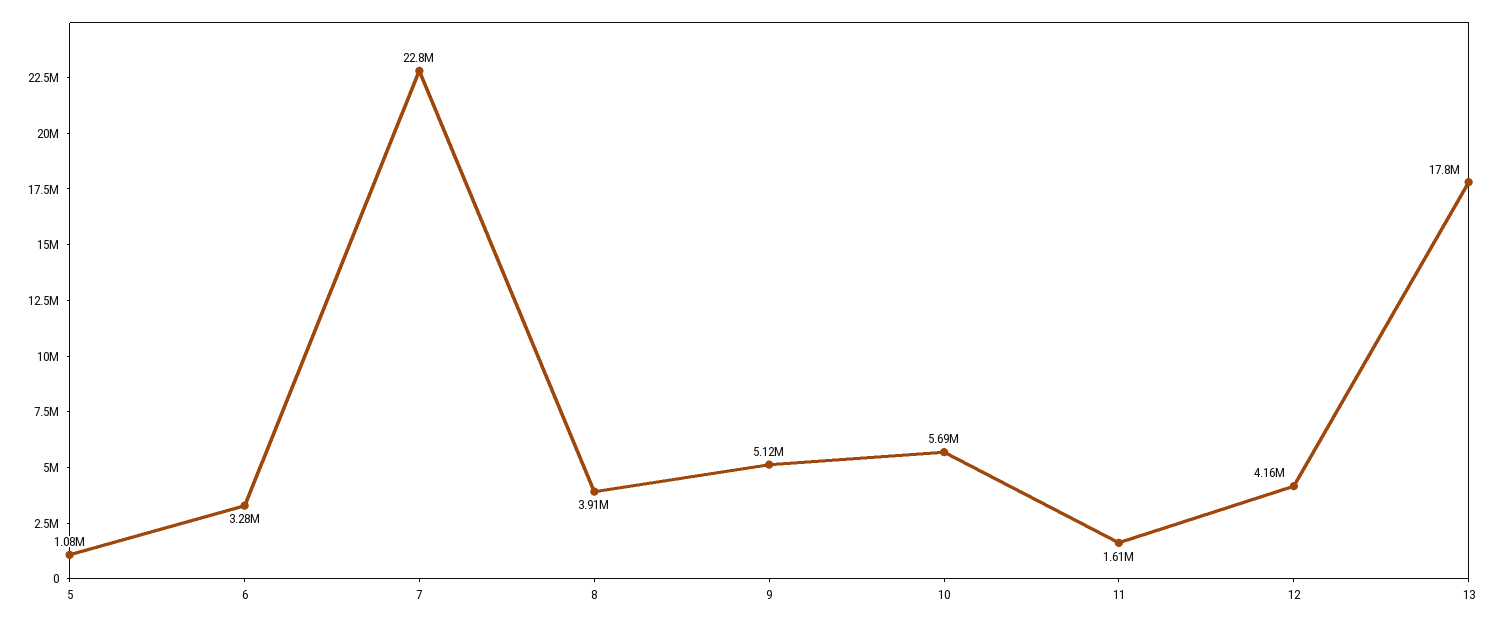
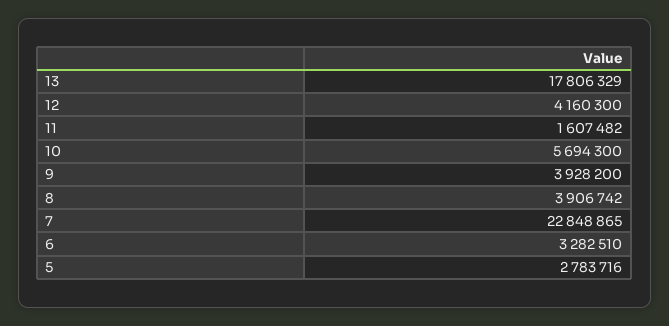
5: 1080000 -> 2783716
9: 5120000 -> 3928200

